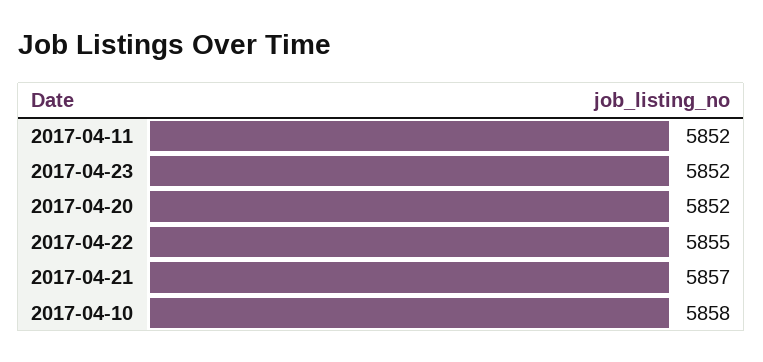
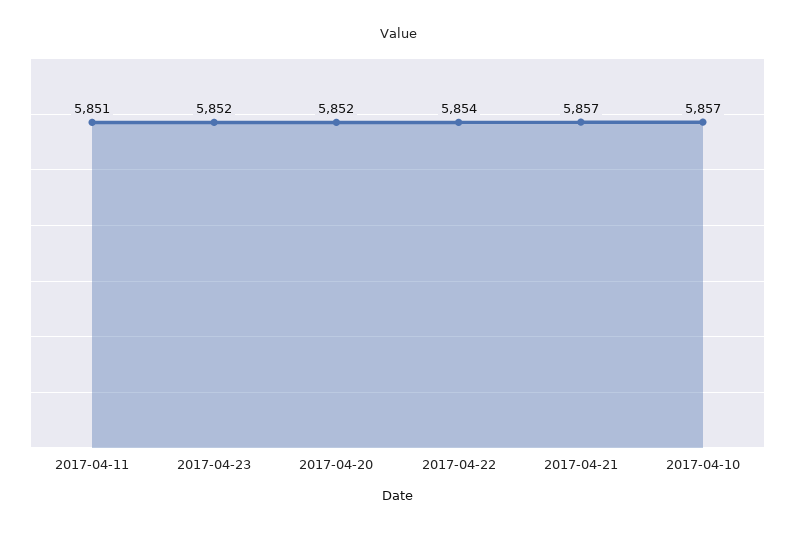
2017-04-11: 5852 -> 5851
2017-04-22: 5855 -> 5854
2017-04-10: 5858 -> 5857

